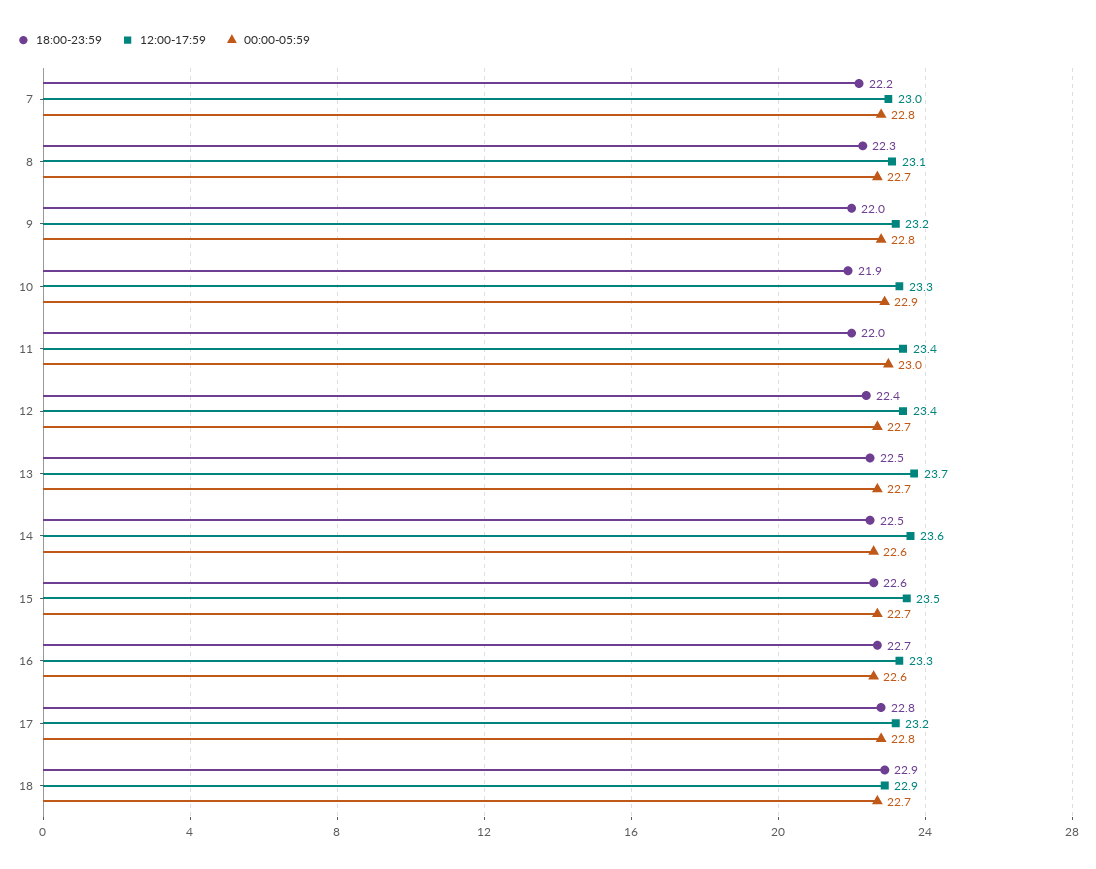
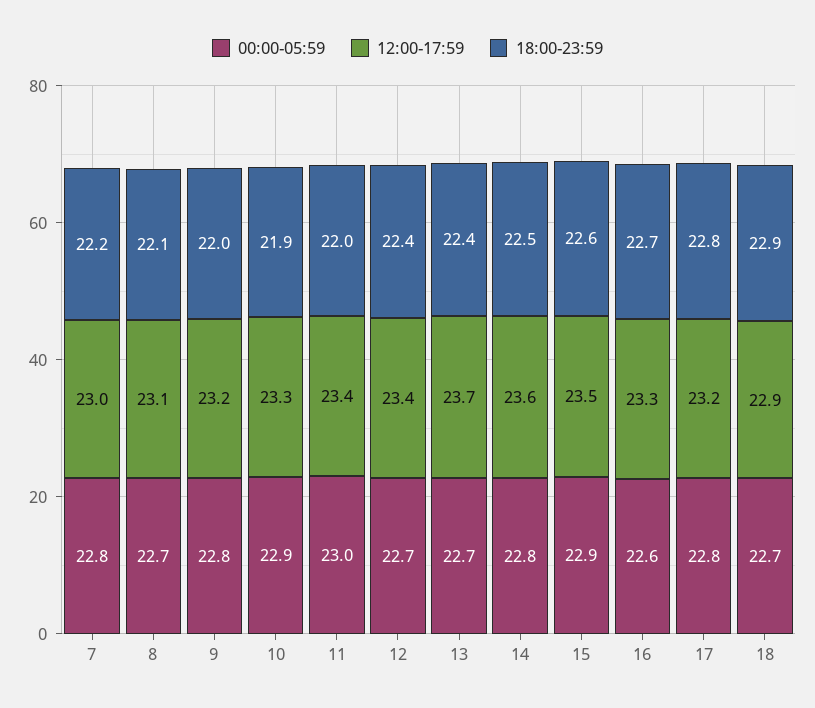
18:00-23:59, 8: 22.3 -> 22.1
18:00-23:59, 13: 22.5 -> 22.4
00:00-05:59, 14: 22.6 -> 22.8
00:00-05:59, 15: 22.7 -> 22.9

